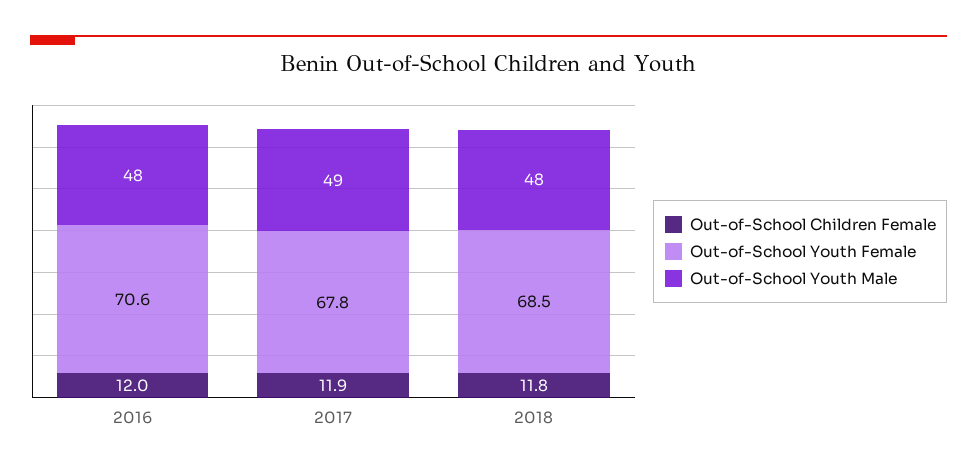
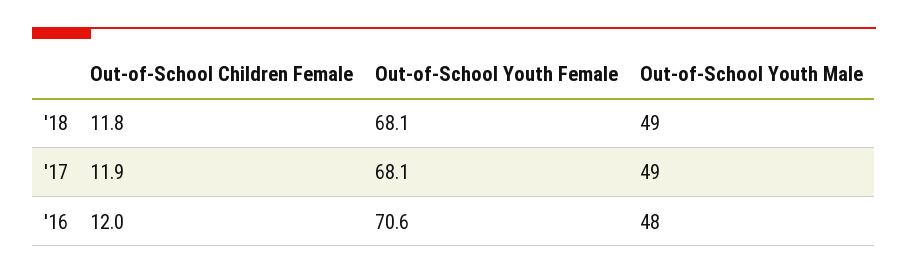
Out-of-School Youth Female, 2017: 67.8 -> 68.1
Out-of-School Youth Female, 2018: 68.5 -> 68.1
Out-of-School Youth Male, 2018: 48 -> 49

